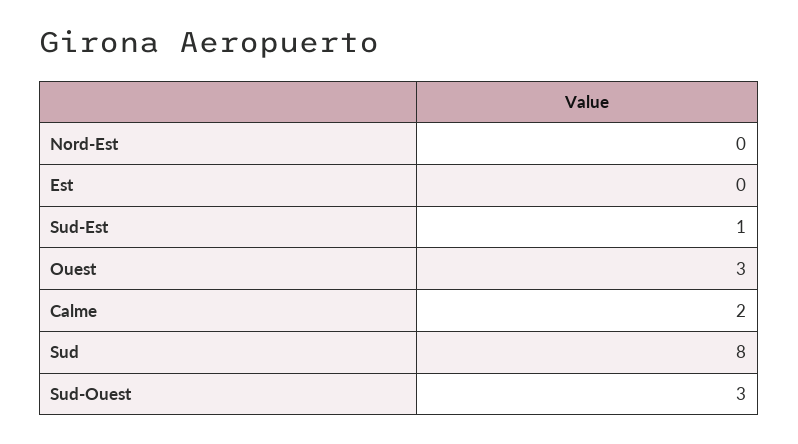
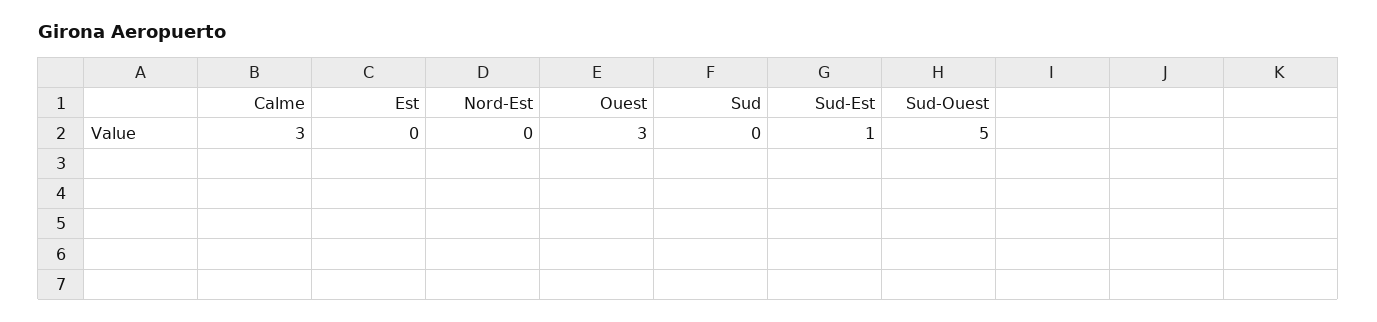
Calme: 2 -> 3
Sud: 8 -> 0
Sud-Ouest: 3 -> 5

